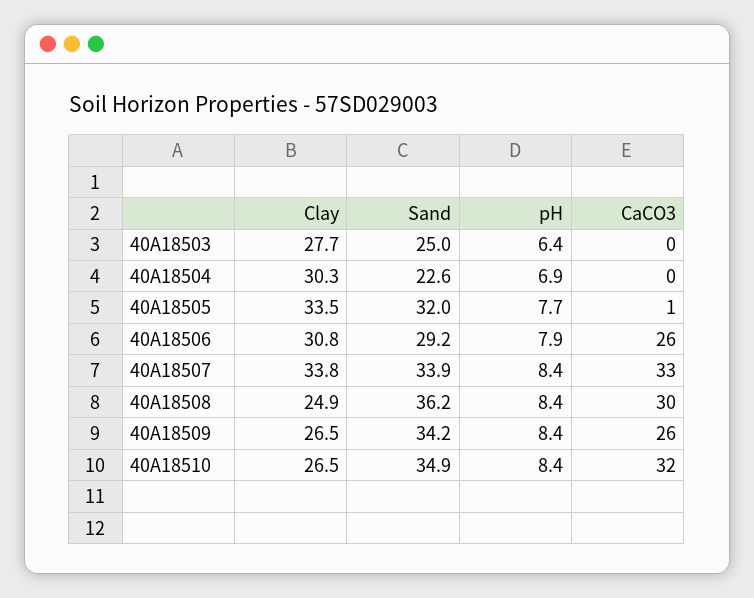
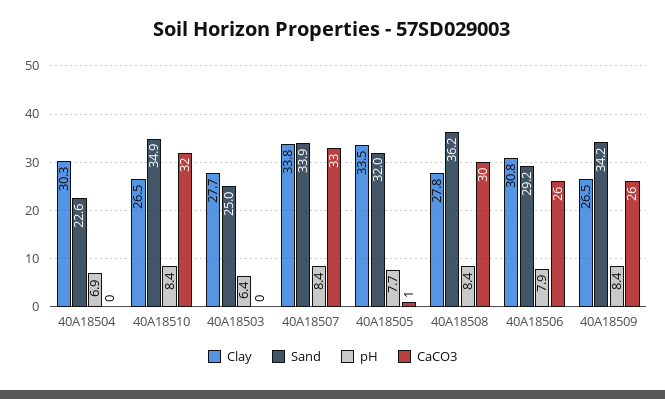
Clay, 40A18508: 24.9 -> 27.8

